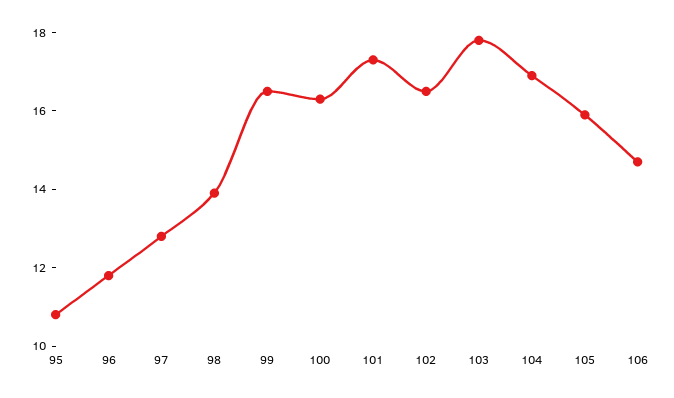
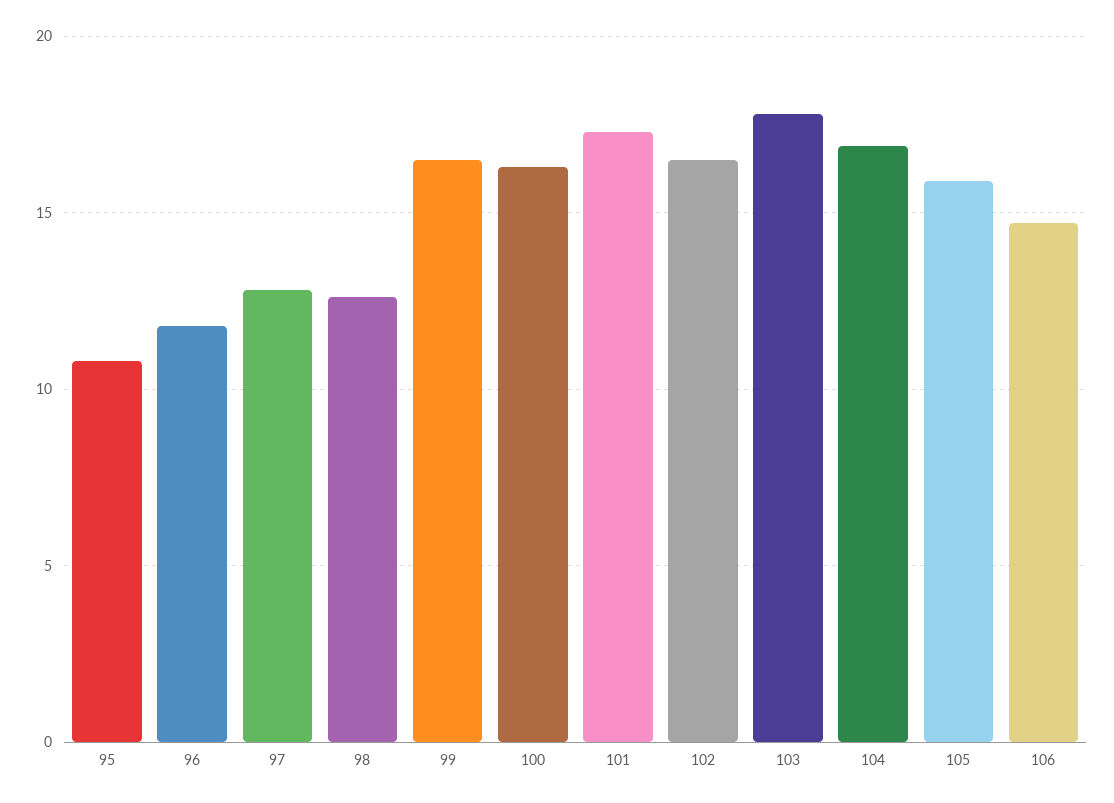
98: 14 -> 12.5

